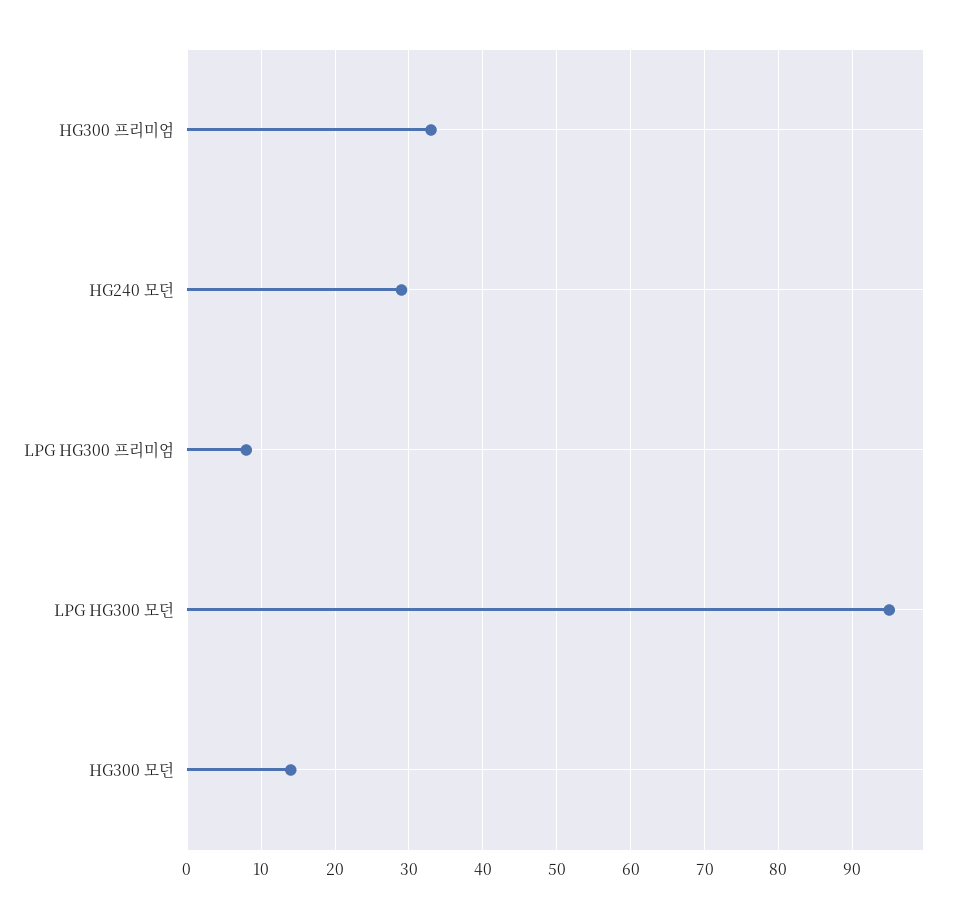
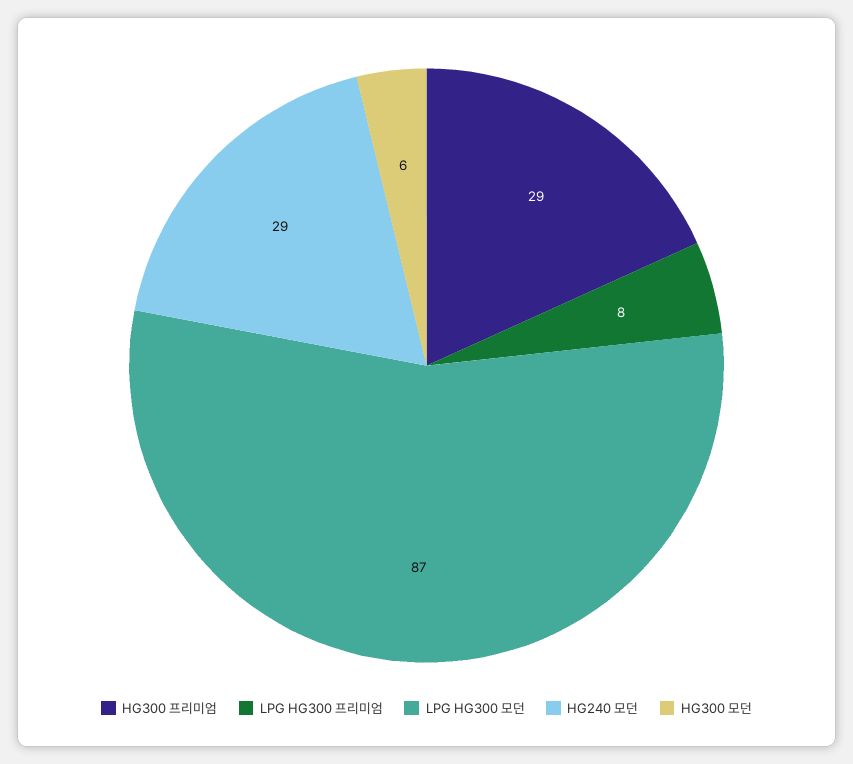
HG300 프리미엄: 33 -> 29
LPG HG300 모던: 95 -> 87
HG300 모던: 14 -> 6

